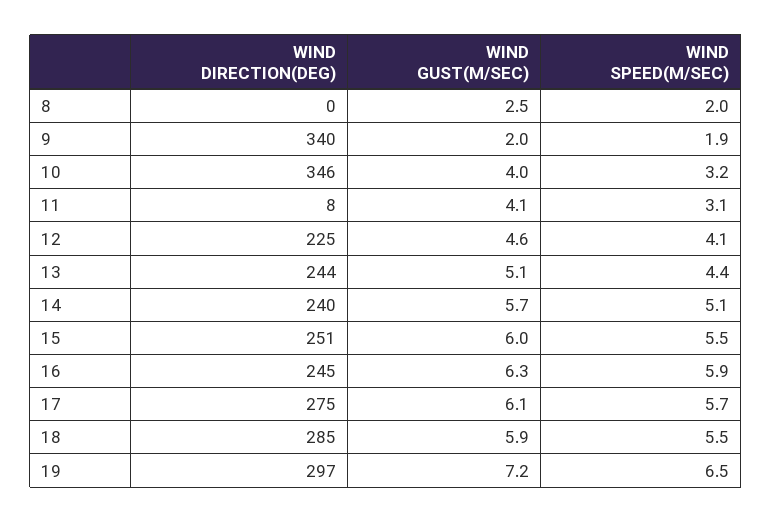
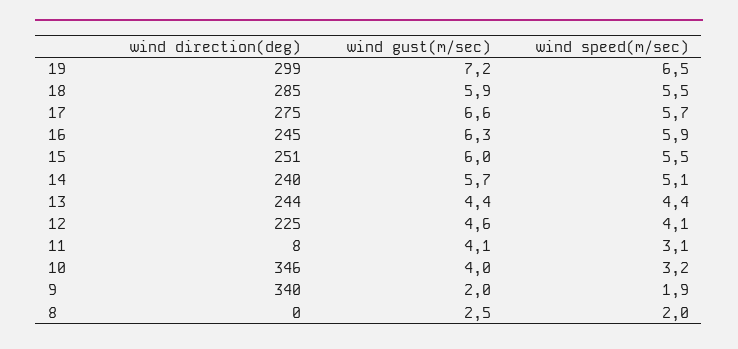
WIND GUST(M/SEC), 13: 5.1 -> 4.4
WIND GUST(M/SEC), 17: 6.1 -> 6.6
WIND DIRECTION(DEG), 19: 297 -> 299

